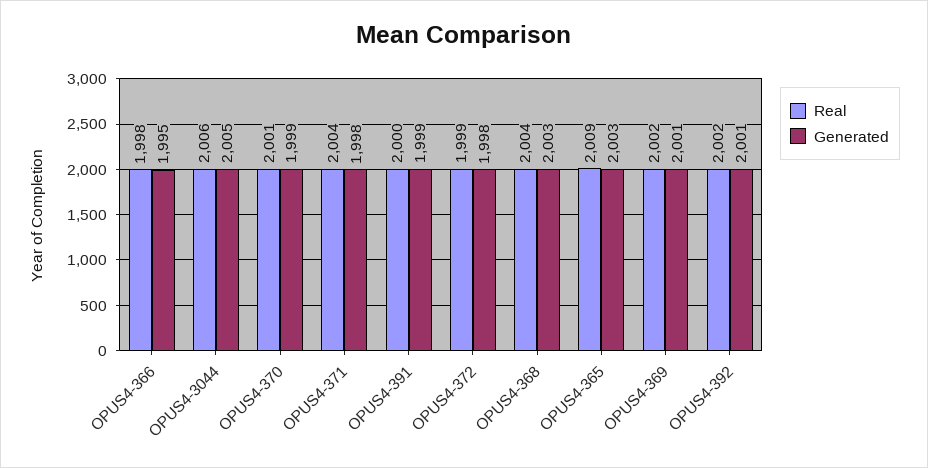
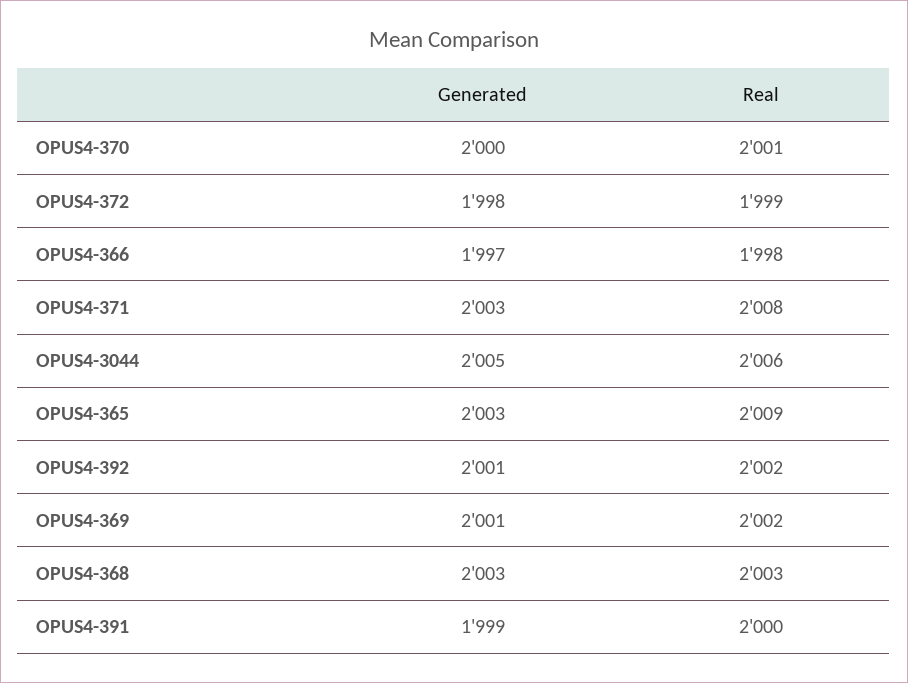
Generated, OPUS4-366: 1995 -> 1997
Generated, OPUS4-370: 1999 -> 2000
Real, OPUS4-371: 2004 -> 2008
Generated, OPUS4-371: 1998 -> 2003
Real, OPUS4-368: 2004 -> 2003

